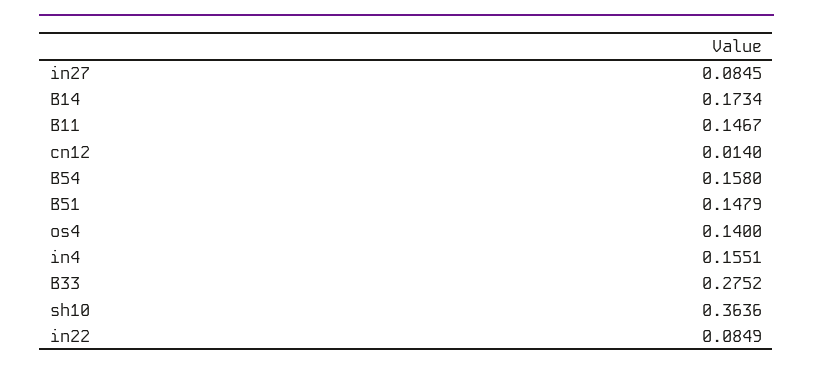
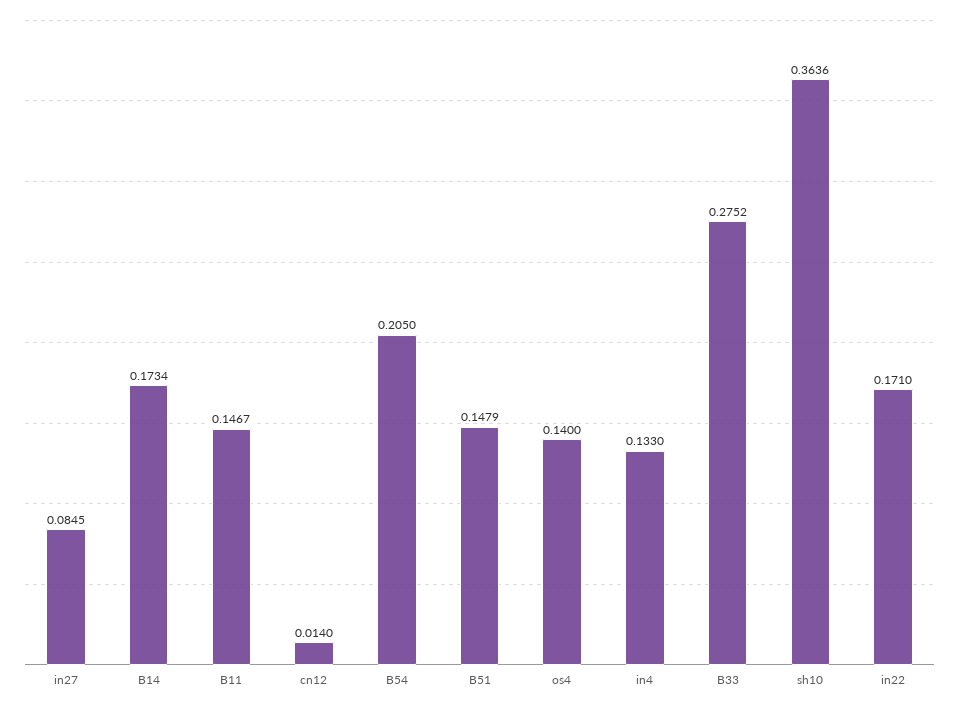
B54: 0.158 -> 0.205
in4: 0.1551 -> 0.133
in22: 0.0849 -> 0.171

